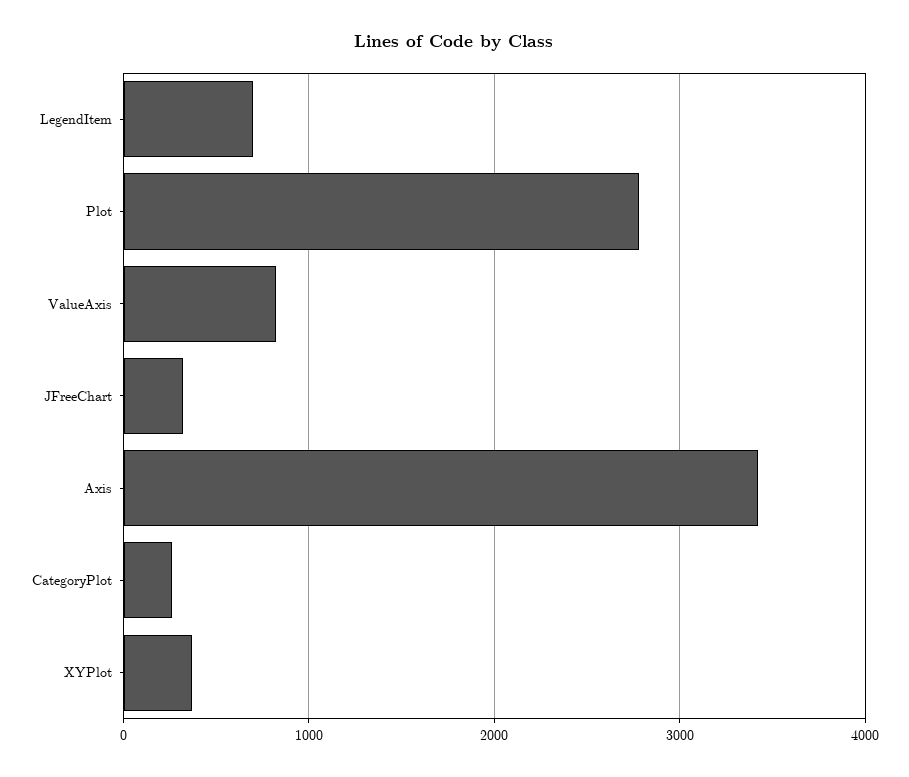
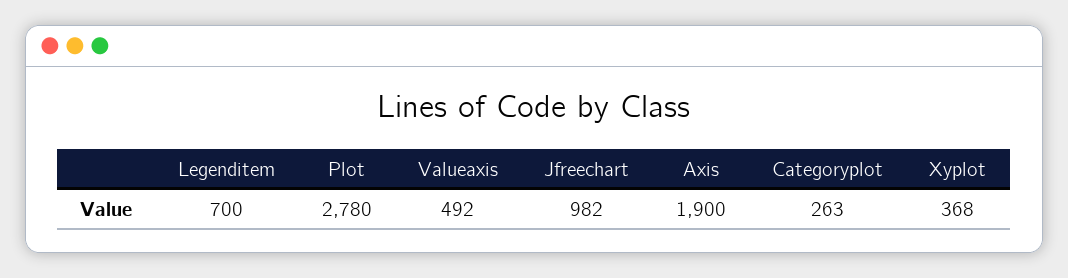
ValueAxis: 800 -> 492
JFreeChart: 300 -> 982
Axis: 3400 -> 1900

